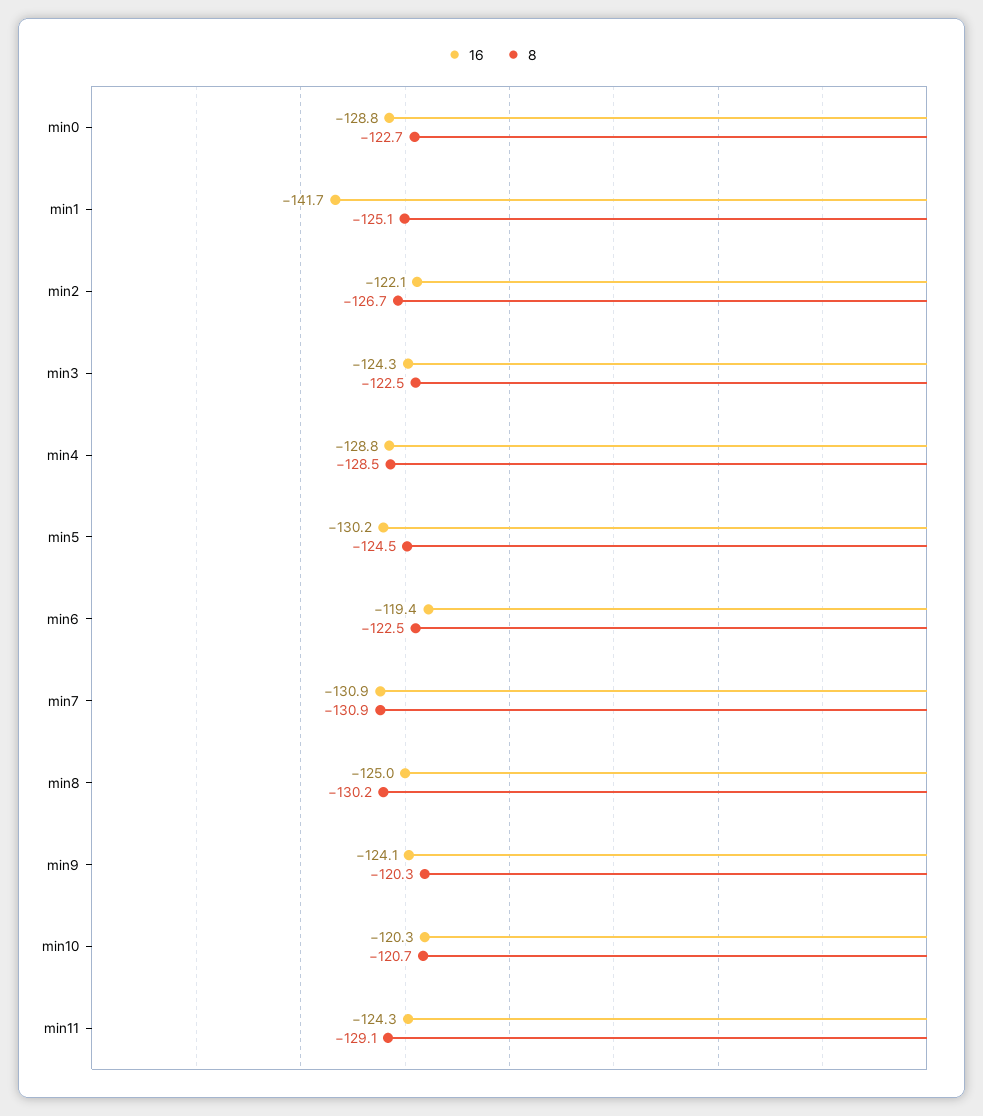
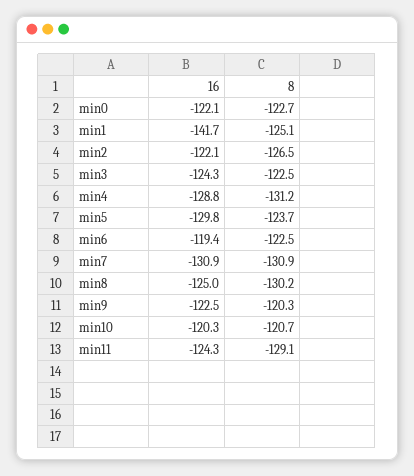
16, min0: -128.8 -> -122.1
8, min2: -126.7 -> -126.5
8, min4: -128.5 -> -131.2
16, min5: -130.2 -> -129.8
8, min5: -124.5 -> -123.7
16, min9: -124.1 -> -122.5

